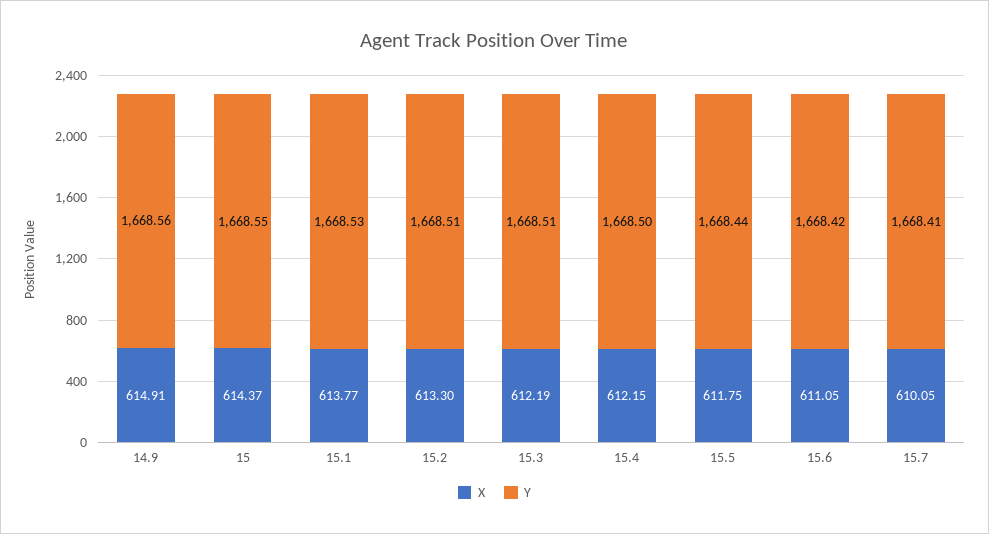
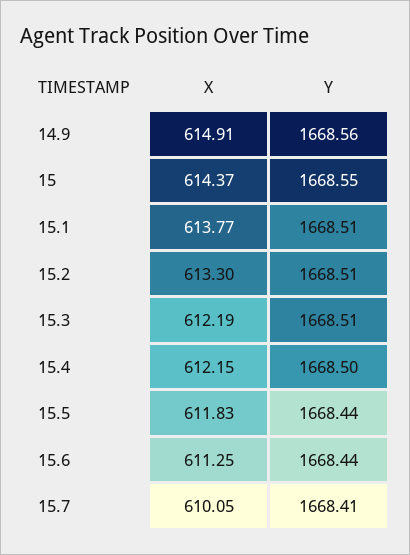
Y, 15.1: 1668.53 -> 1668.51
X, 15.5: 611.75 -> 611.83
X, 15.6: 611.05 -> 611.25
Y, 15.6: 1668.42 -> 1668.44

